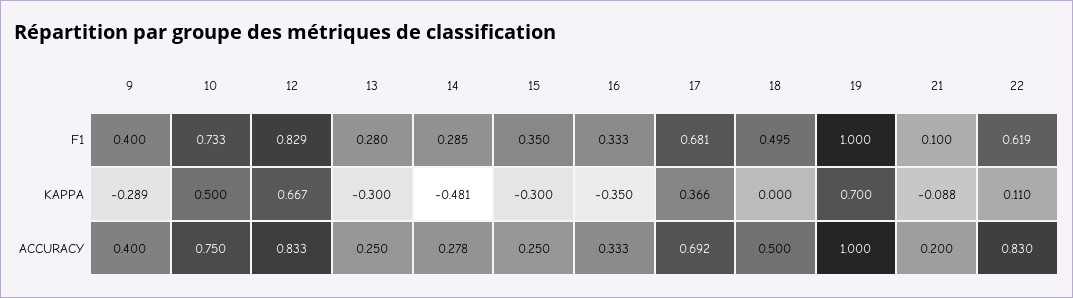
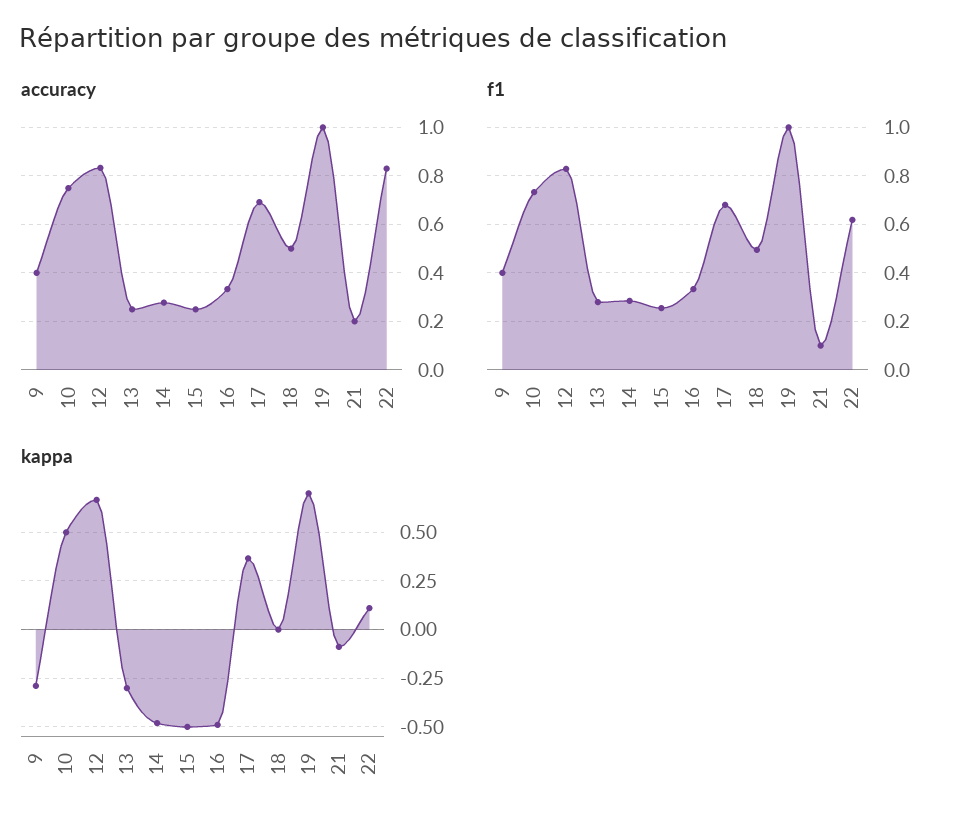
F1, 15: 0.35 -> 0.25
KAPPA, 15: -0.3 -> -0.5
KAPPA, 16: -0.35 -> -0.5

